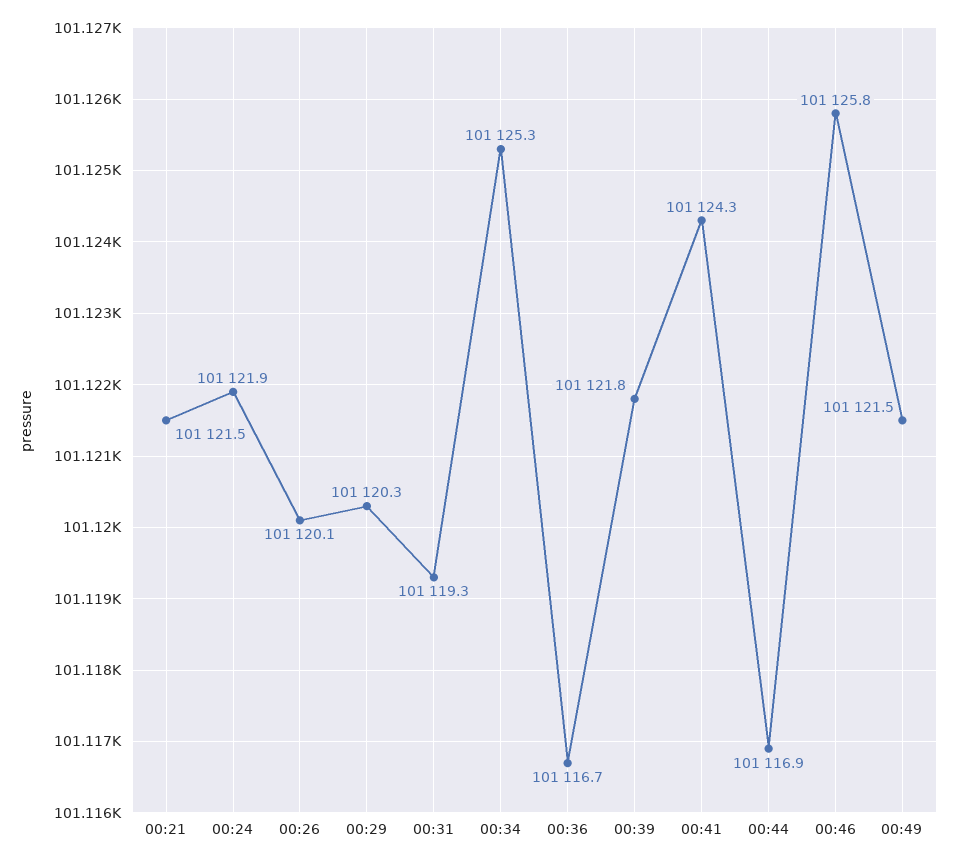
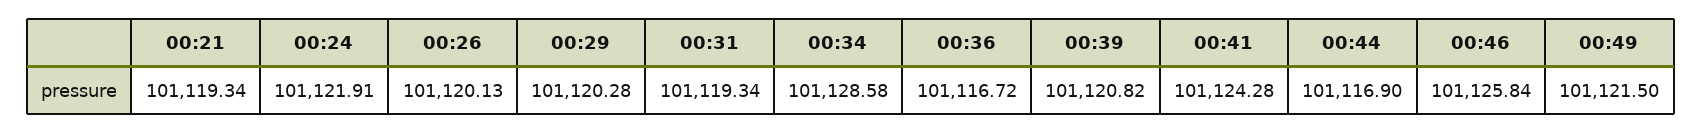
00:21: 101121.5 -> 101119.34
00:34: 101125.3 -> 101128.58
00:39: 101121.8 -> 101120.82

